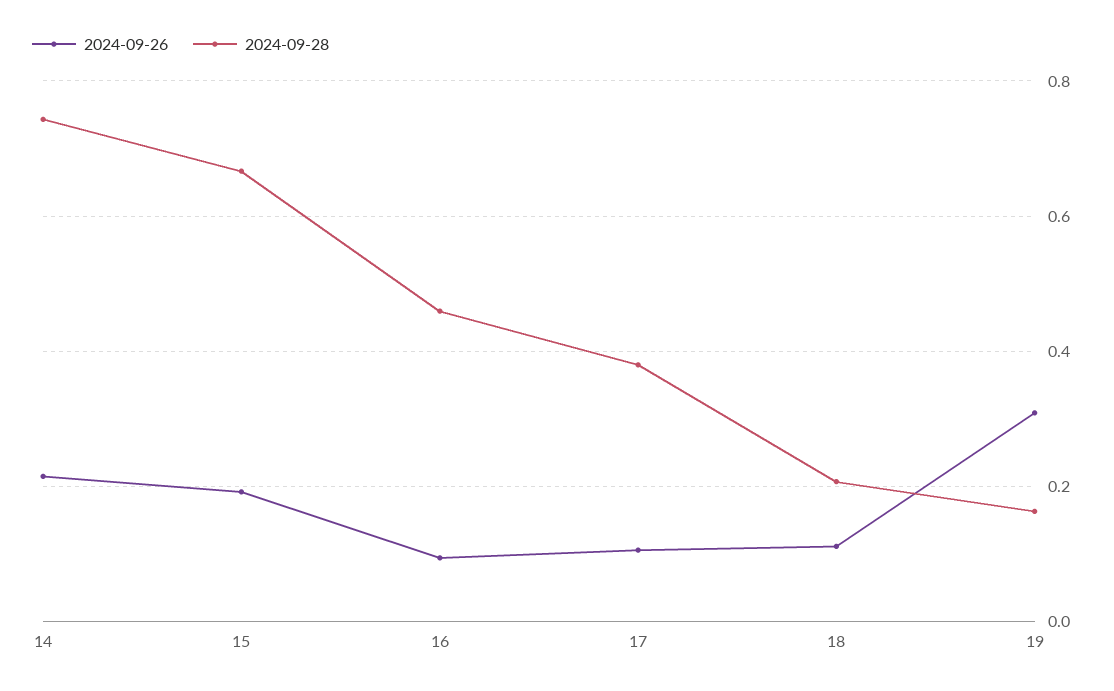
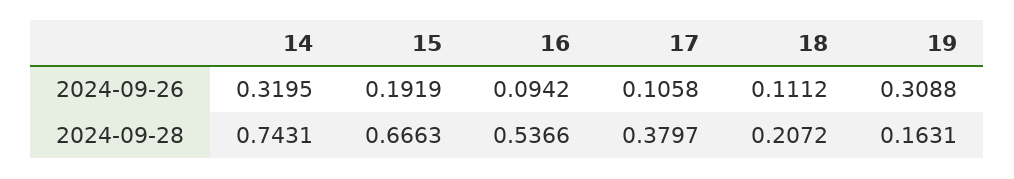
2024-09-26, 14: 0.22 -> 0.3195
2024-09-28, 16: 0.46 -> 0.5366

